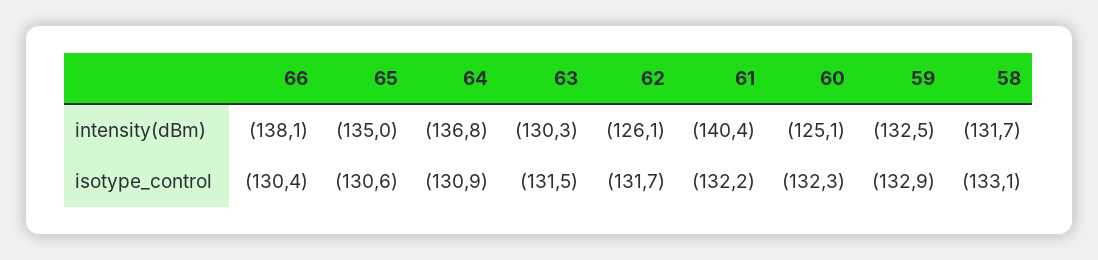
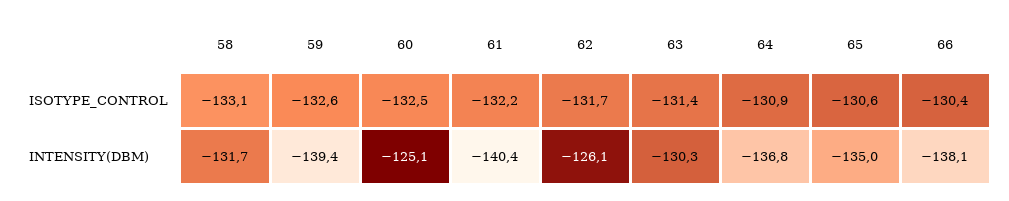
59, intensity(dBm): -132.5 -> -139.4
63, isotype_control: -131.5 -> -131.4
60, isotype_control: -132.3 -> -132.5
59, isotype_control: -132.9 -> -132.6

